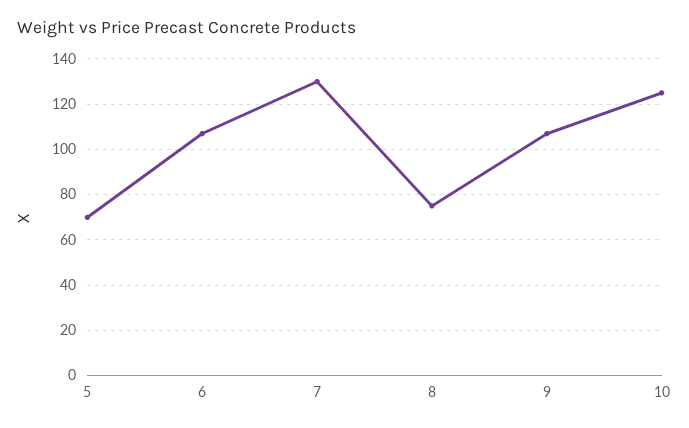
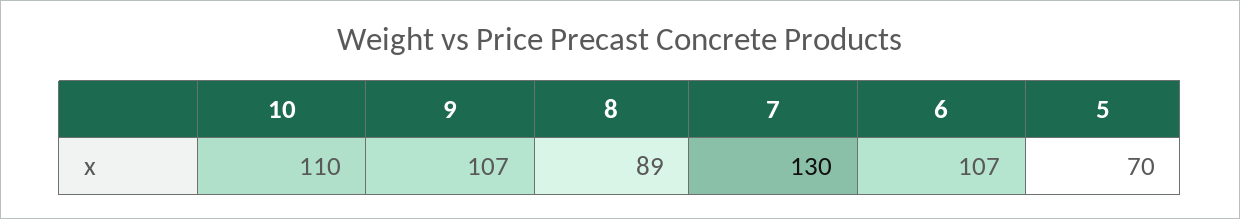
8: 75 -> 89
10: 125 -> 110

